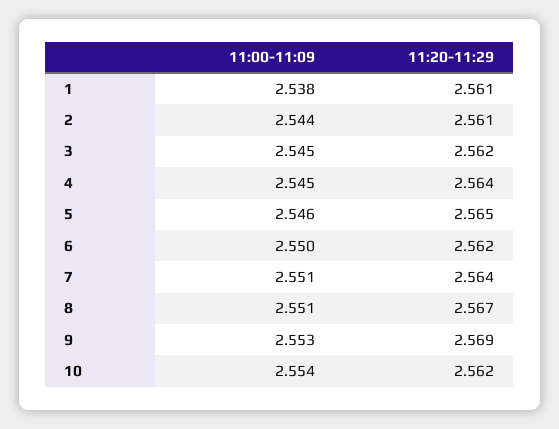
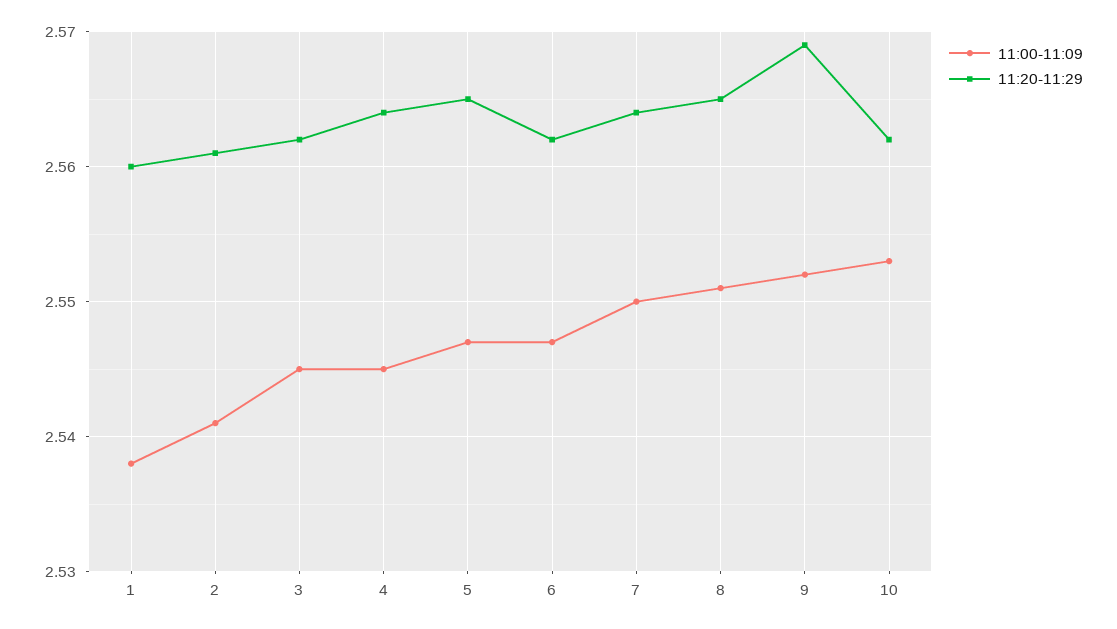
11:20-11:29, 1: 2.561 -> 2.56
11:00-11:09, 2: 2.544 -> 2.541
11:00-11:09, 5: 2.546 -> 2.547
11:00-11:09, 6: 2.55 -> 2.547
11:00-11:09, 7: 2.551 -> 2.55
11:20-11:29, 8: 2.567 -> 2.565
11:00-11:09, 9: 2.553 -> 2.552
11:00-11:09, 10: 2.554 -> 2.553

